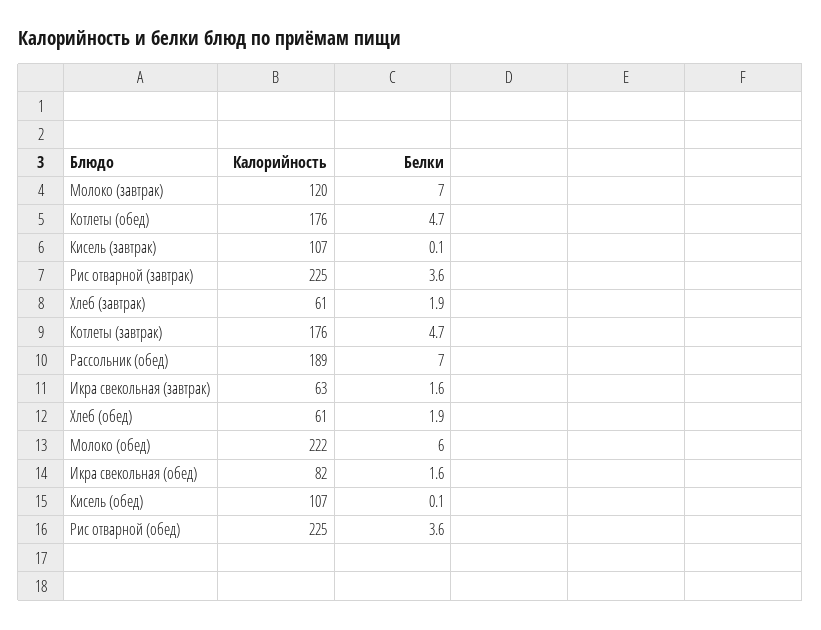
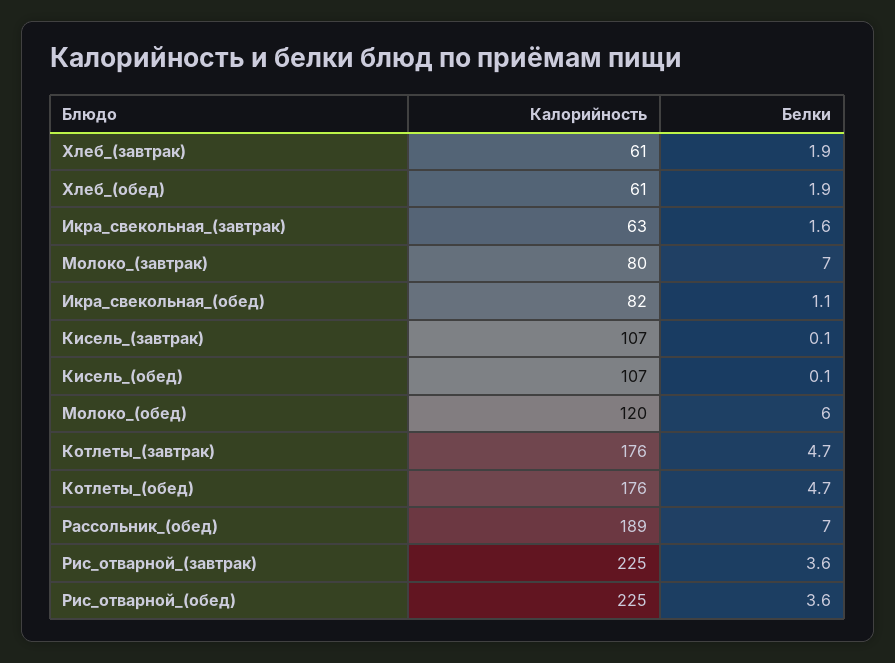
Калорийность, Молоко (завтрак): 120 -> 80
Калорийность, Молоко (обед): 222 -> 120
Белки, Икра свекольная (обед): 1.6 -> 1.1

